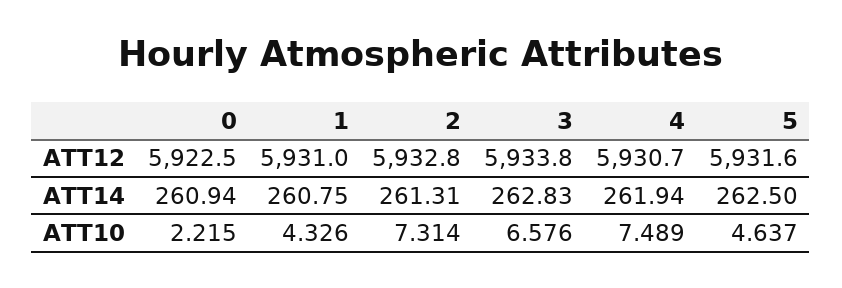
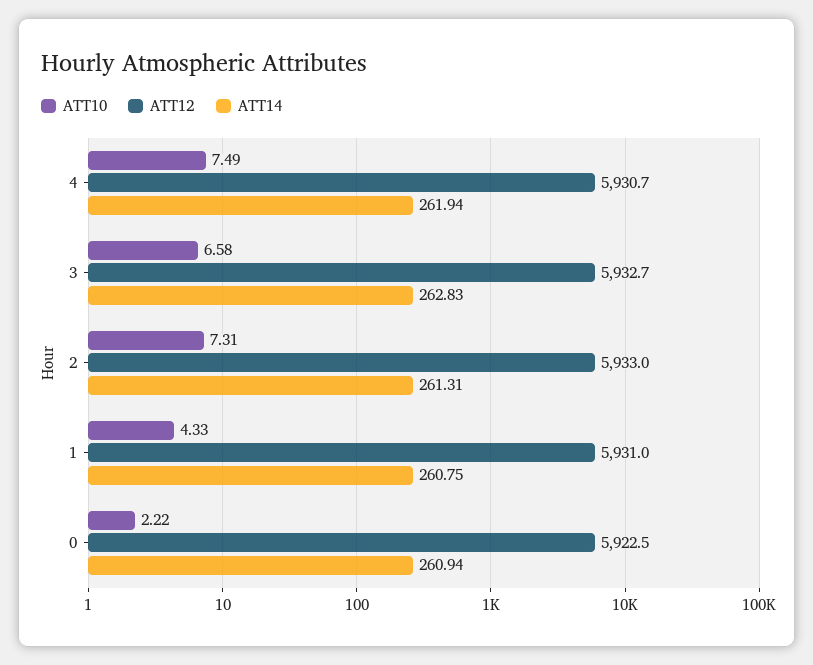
ATT12, 2: 5932.8 -> 5933
ATT12, 3: 5933.8 -> 5932.7
ATT12, 5: 5931.6 -> none
ATT14, 5: 262.5 -> none
ATT10, 5: 4.637 -> none

